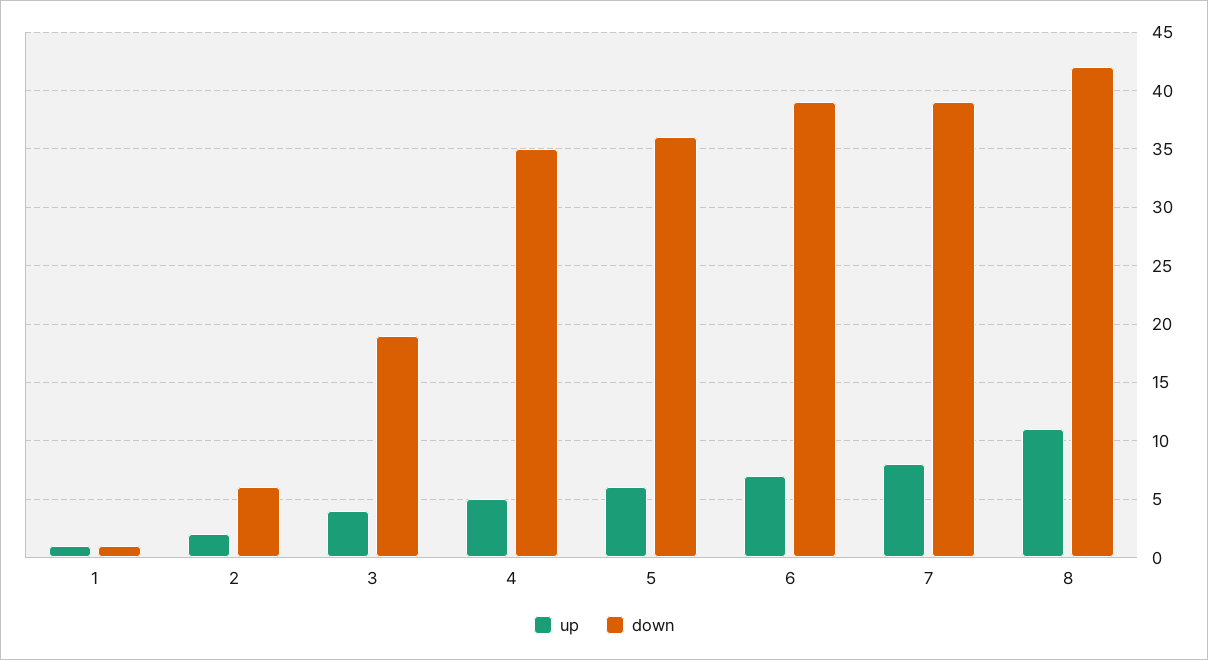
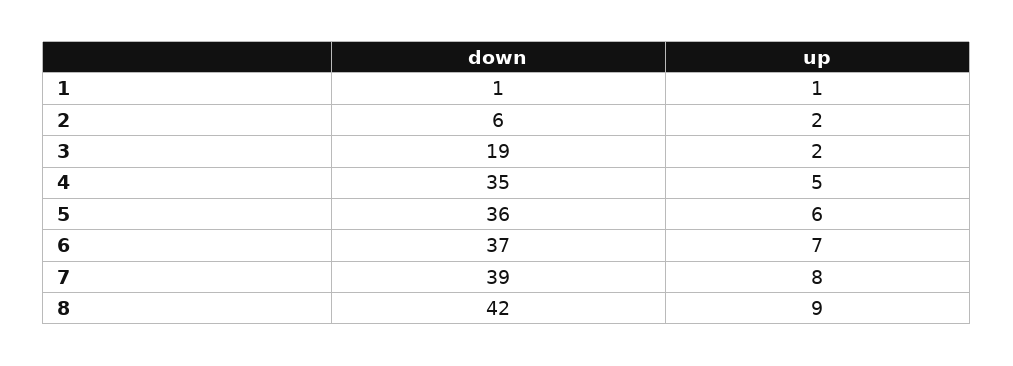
up, 3: 4 -> 2
down, 6: 39 -> 37
up, 8: 11 -> 9

